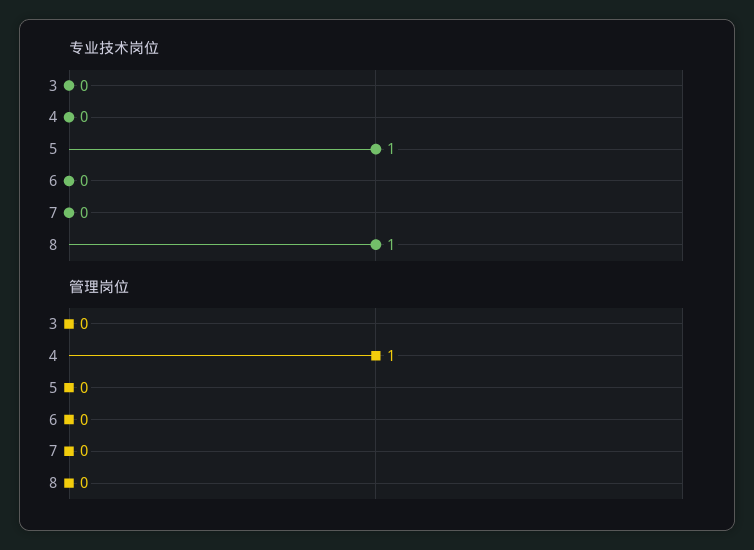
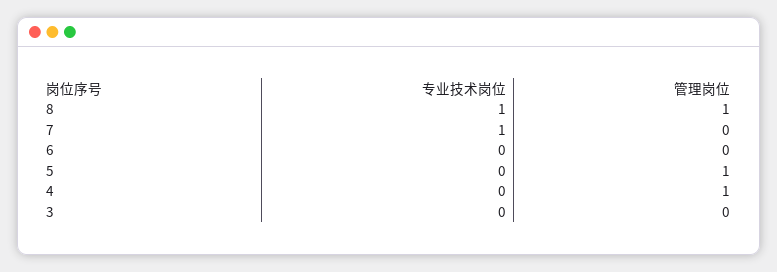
专业技术岗位, 5: 1 -> 0
专业技术岗位, 7: 0 -> 1
管理岗位, 5: 0 -> 1
管理岗位, 8: 0 -> 1

